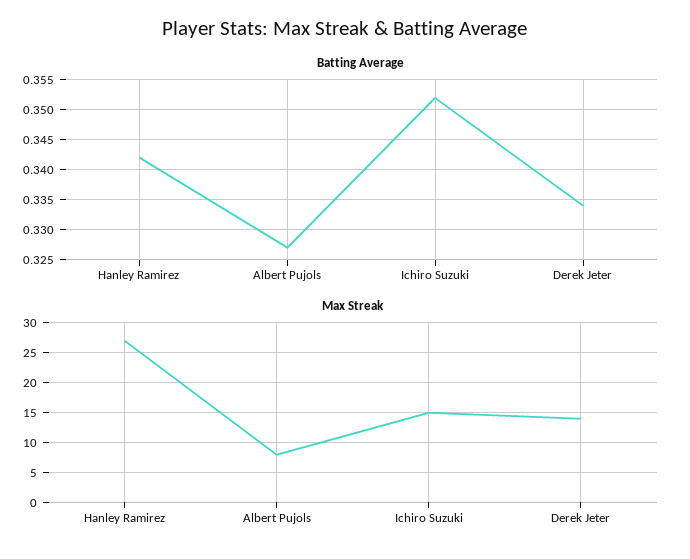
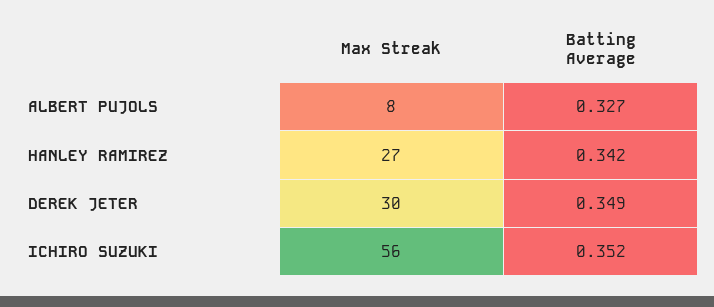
Batting Average, Derek Jeter: 0.335 -> 0.349
Max Streak, Ichiro Suzuki: 15 -> 56
Max Streak, Derek Jeter: 15 -> 30

